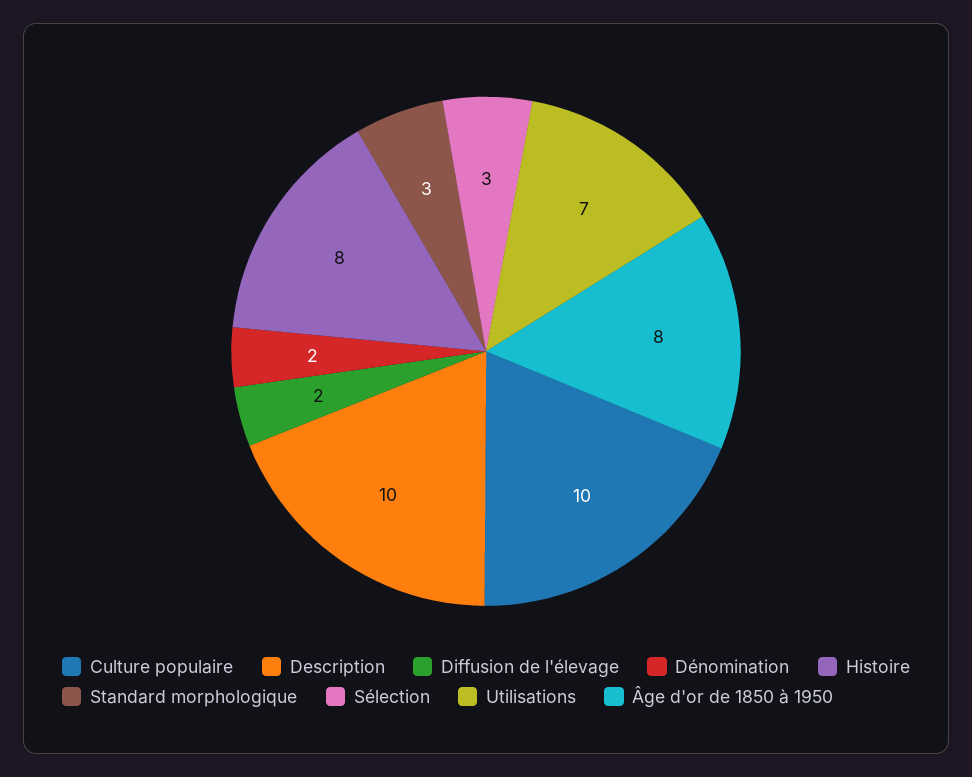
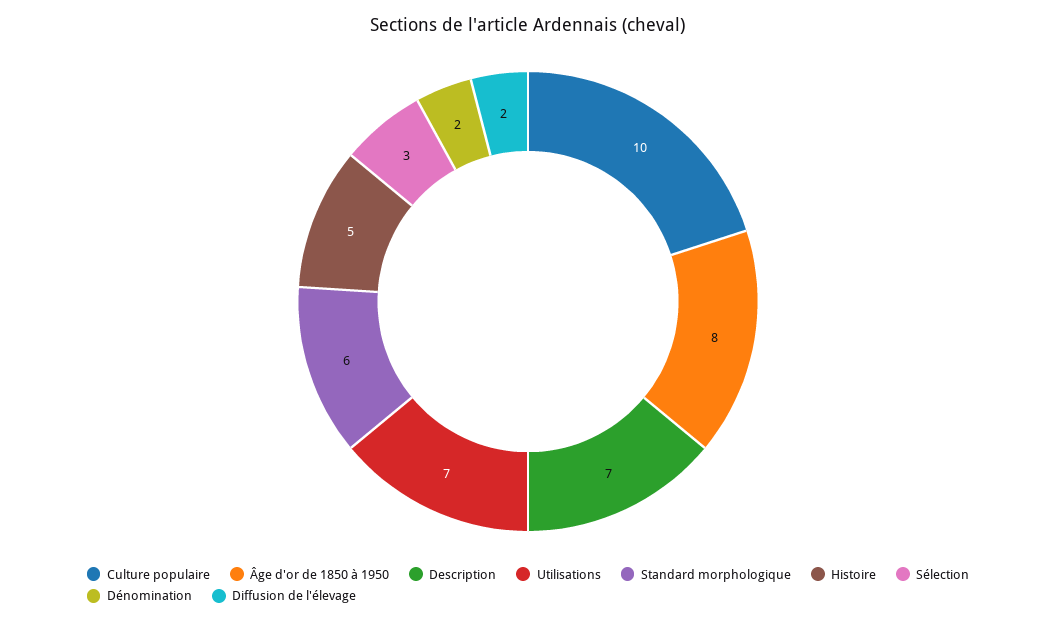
Description: 10 -> 7
Histoire: 8 -> 5
Standard morphologique: 3 -> 6

